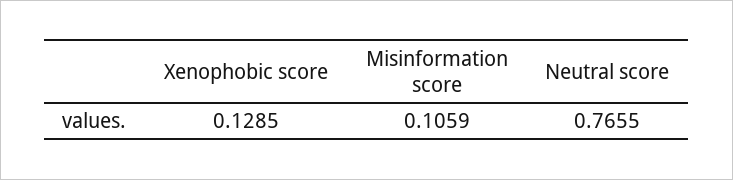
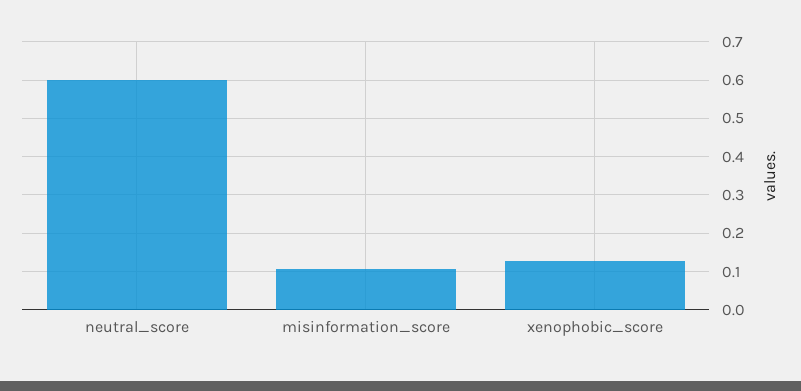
Neutral score: 0.7655 -> 0.6

